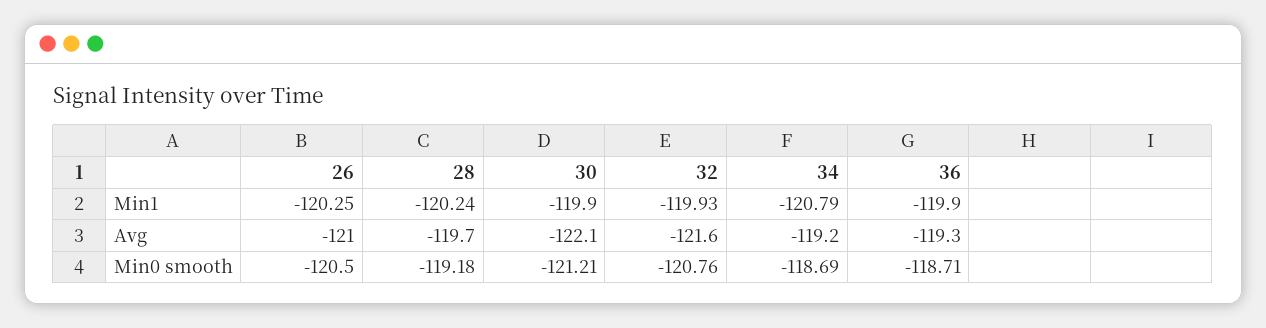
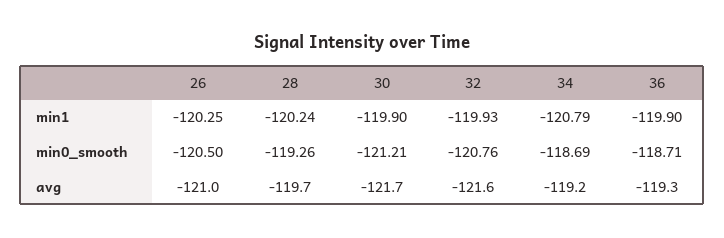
30, Avg: -122.1 -> -121.7
28, Min0 smooth: -119.18 -> -119.26

